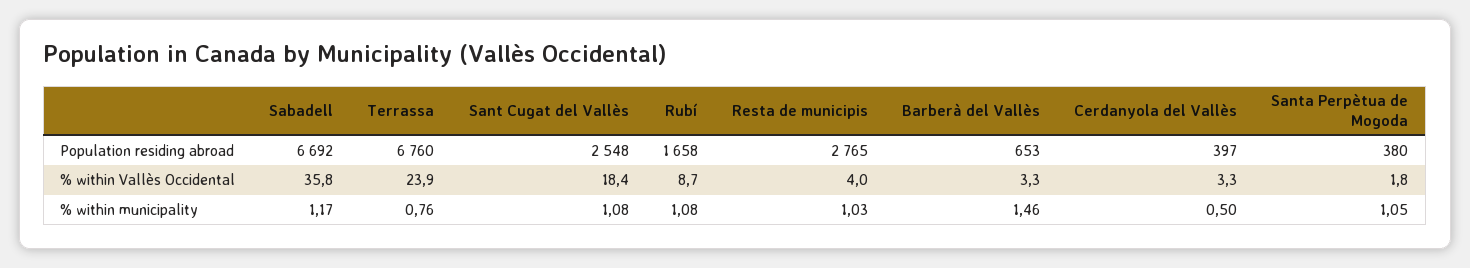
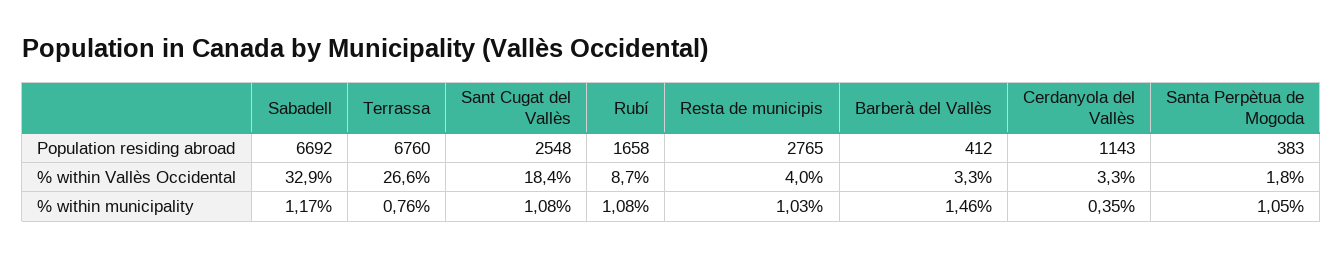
Barberà del Vallès, Population residing abroad: 653 -> 412
Cerdanyola del Vallès, Population residing abroad: 397 -> 1143
Santa Perpètua de Mogoda, Population residing abroad: 380 -> 383
Sabadell, % within Vallès Occidental: 35.8 -> 32.9
Terrassa, % within Vallès Occidental: 23.9 -> 26.6
Cerdanyola del Vallès, % within municipality: 0.5 -> 0.35

